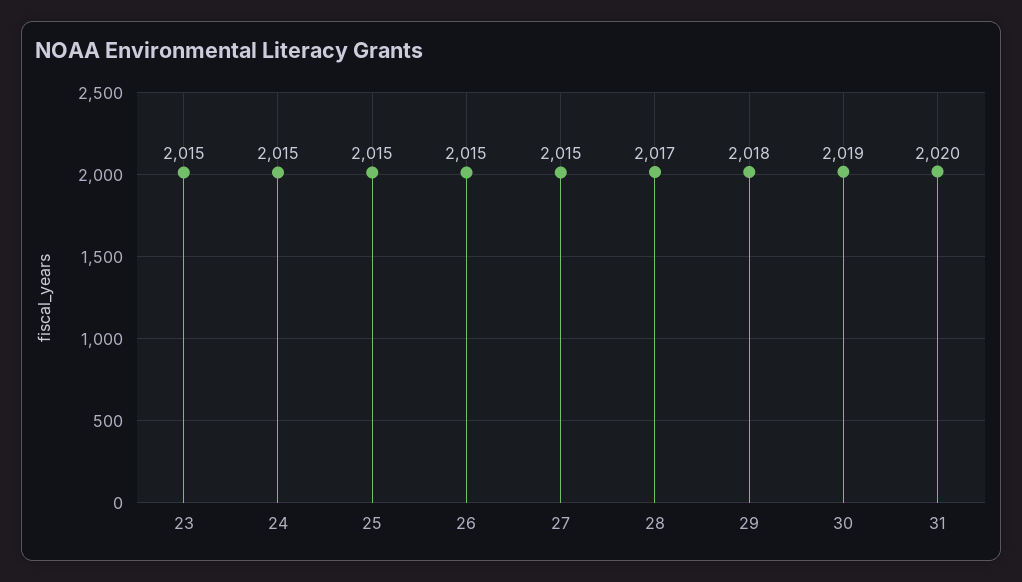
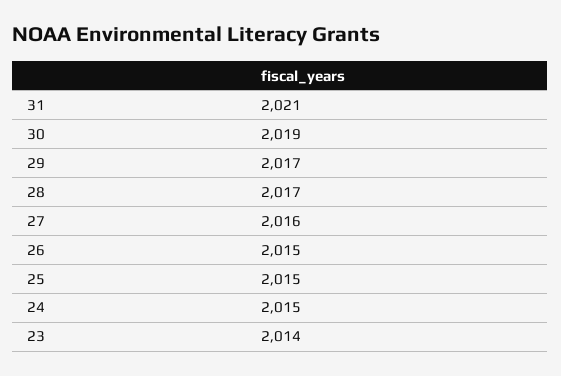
23: 2015 -> 2014
27: 2015 -> 2016
29: 2018 -> 2017
31: 2020 -> 2021

